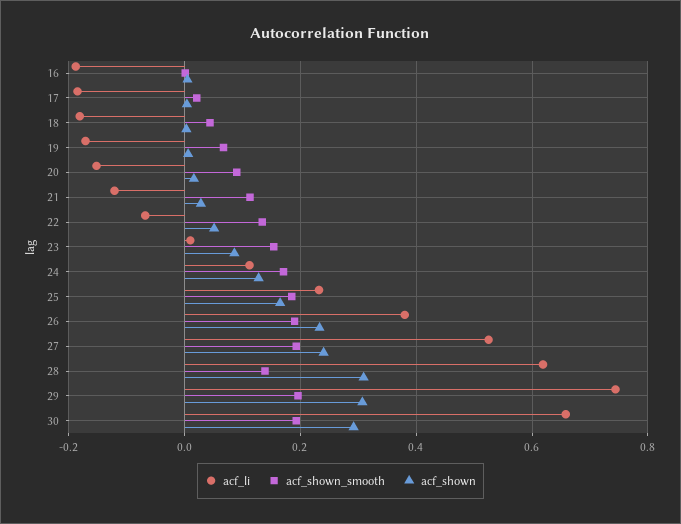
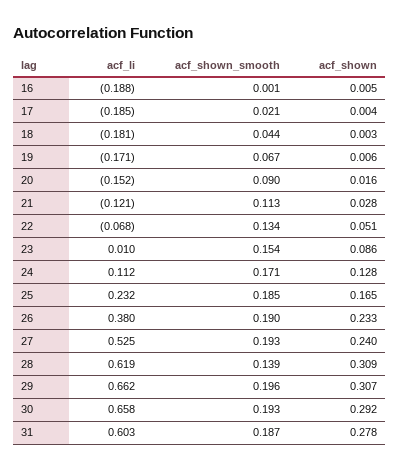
acf_li, 29: 0.74 -> 0.662
acf_li, 31: none -> 0.603
acf_shown_smooth, 31: none -> 0.187
acf_shown, 31: none -> 0.278

